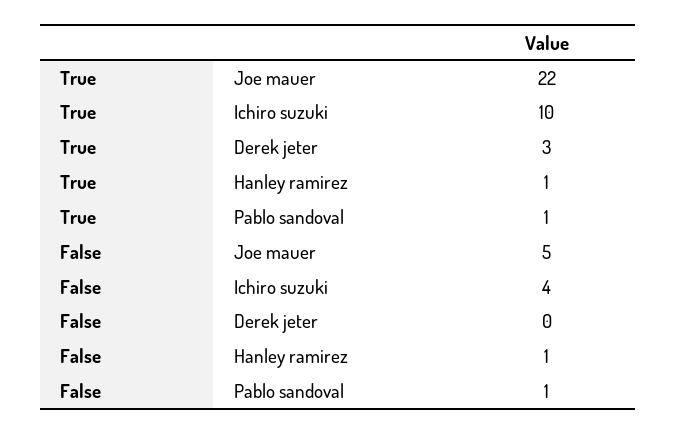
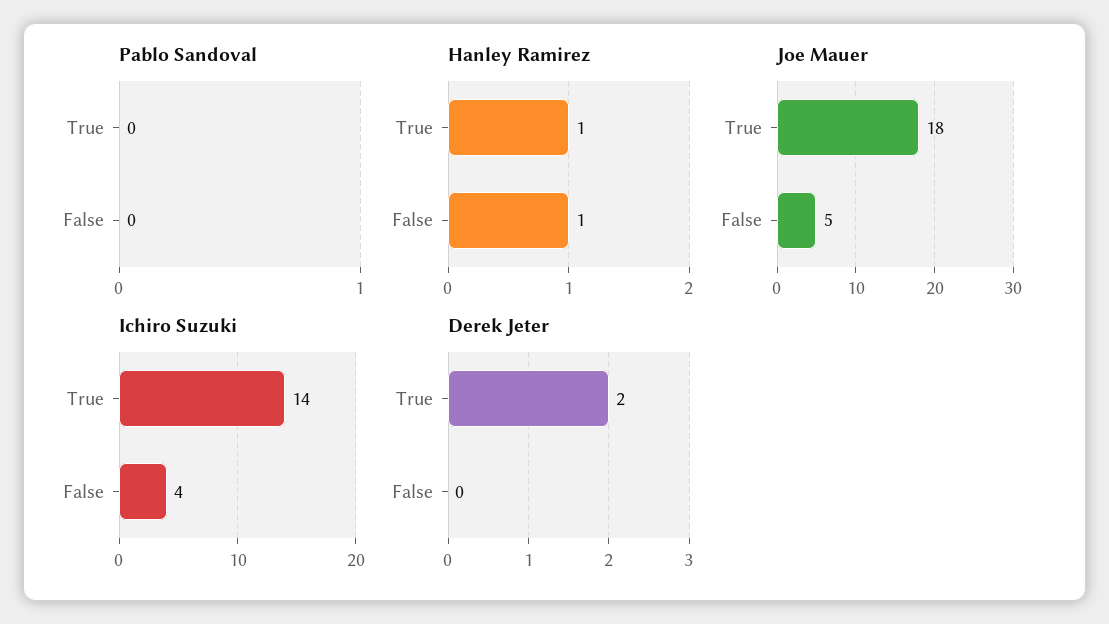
Joe mauer, True: 22 -> 18
Ichiro suzuki, True: 10 -> 14
Derek jeter, True: 3 -> 2
Pablo sandoval, True: 1 -> 0
Pablo sandoval, False: 1 -> 0

